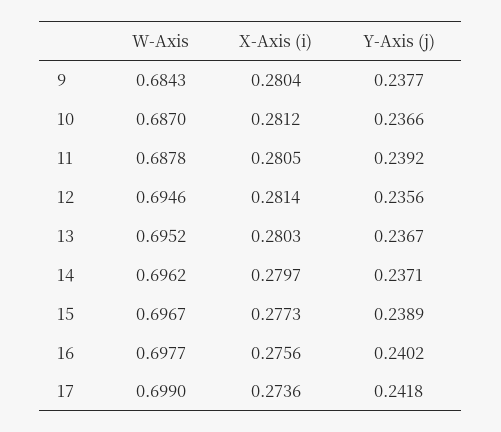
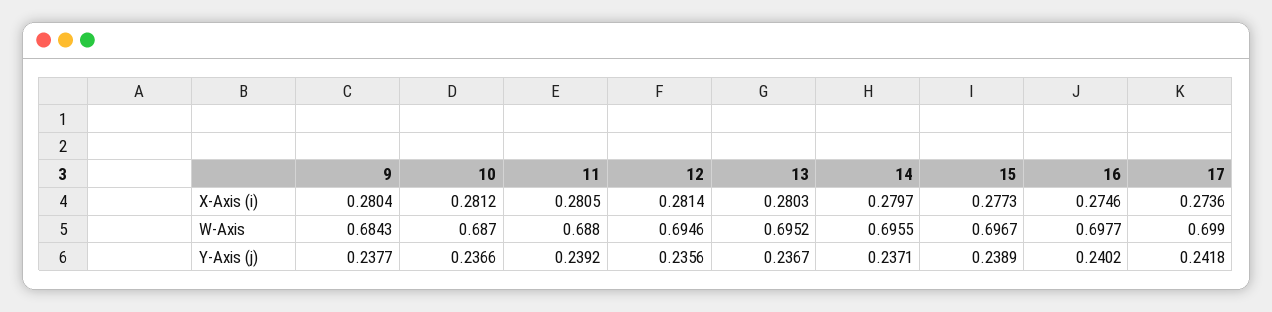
W-Axis, 11: 0.6878 -> 0.688
W-Axis, 14: 0.6962 -> 0.6955
X-Axis (i), 16: 0.2756 -> 0.2746

